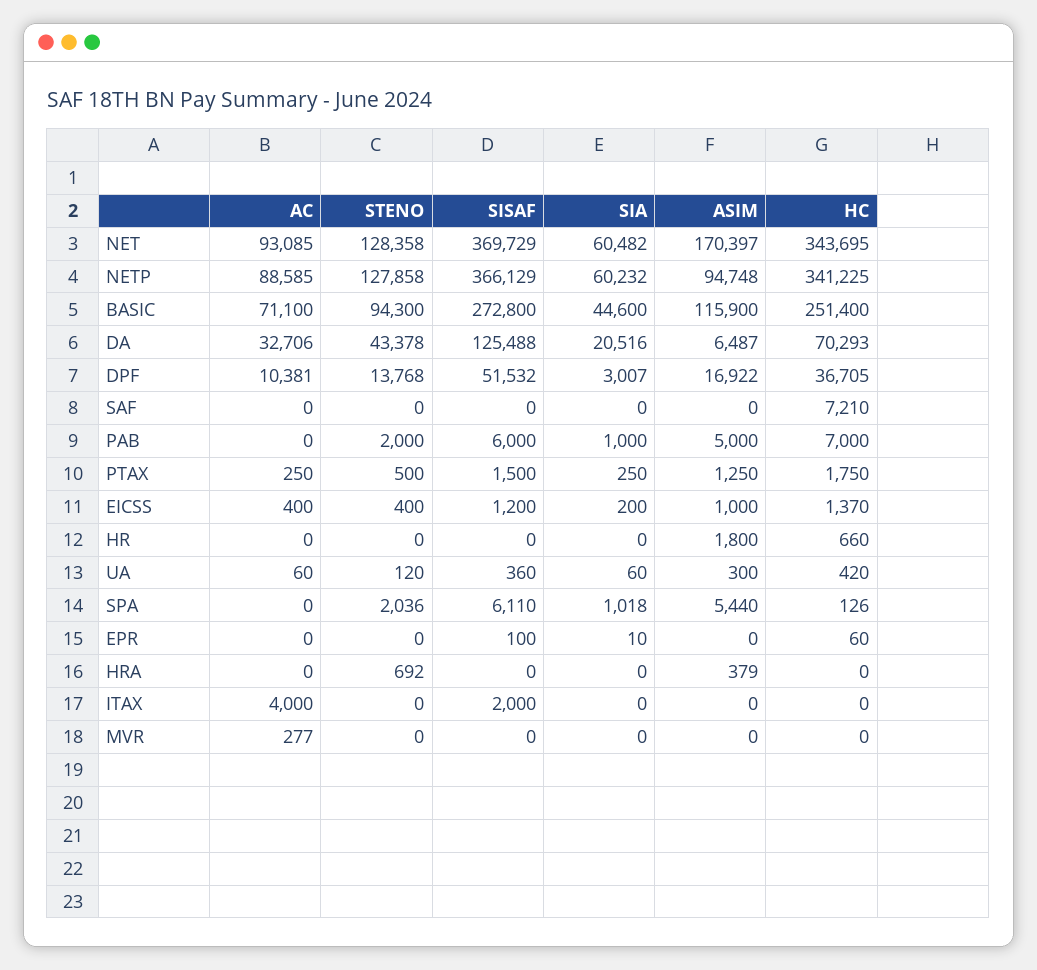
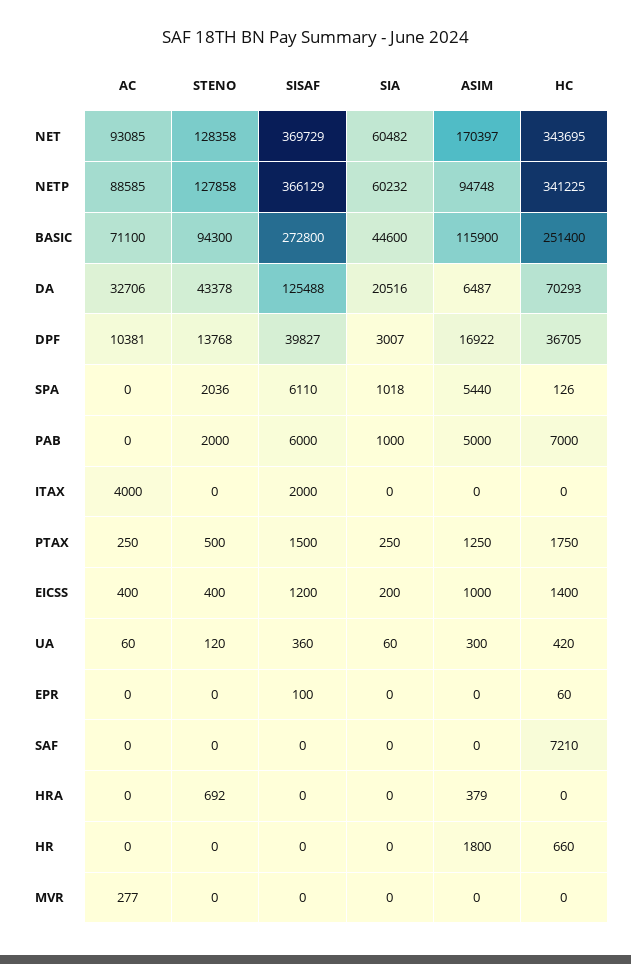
SISAF, DPF: 51532 -> 39827
HC, EICSS: 1370 -> 1400
SIA, EPR: 10 -> 0

